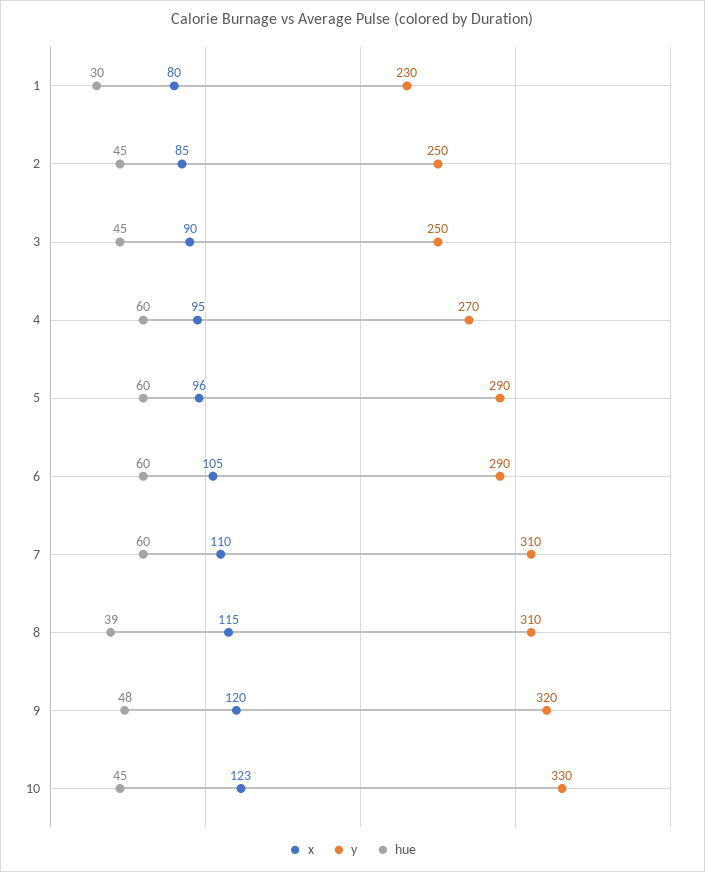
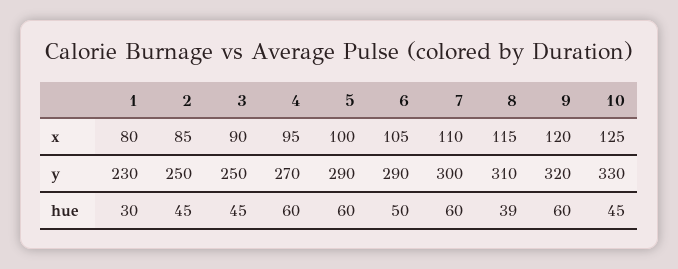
x, 5: 96 -> 100
hue, 6: 60 -> 50
y, 7: 310 -> 300
hue, 9: 48 -> 60
x, 10: 123 -> 125

